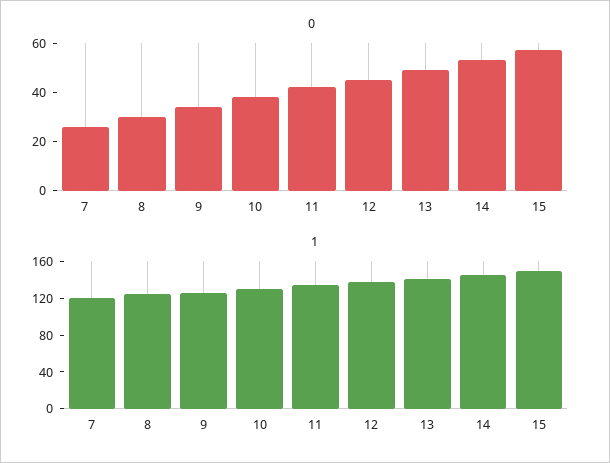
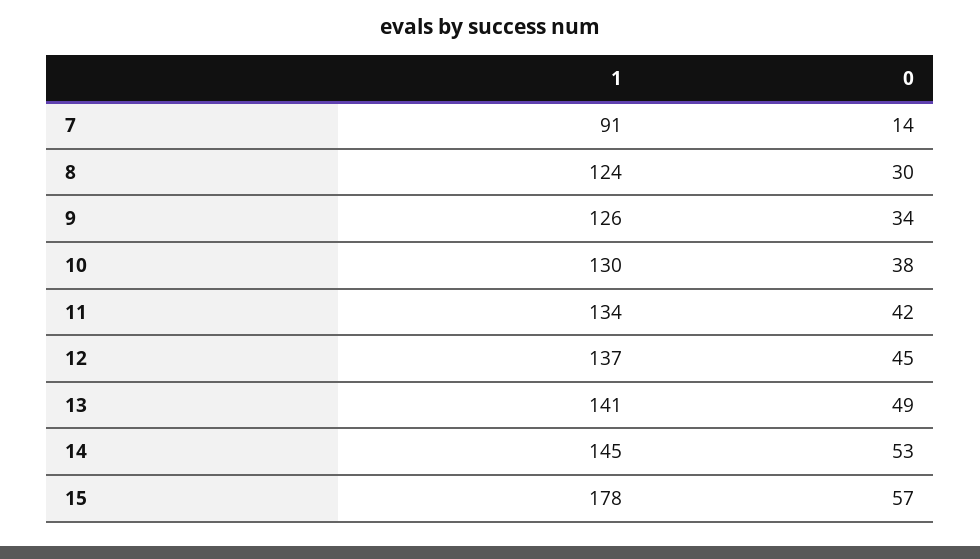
0, 7: 25 -> 14
1, 7: 120 -> 91
1, 15: 150 -> 178

